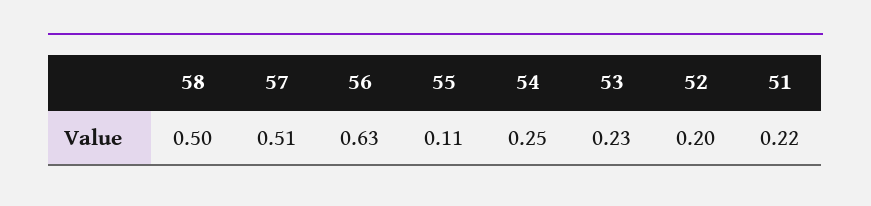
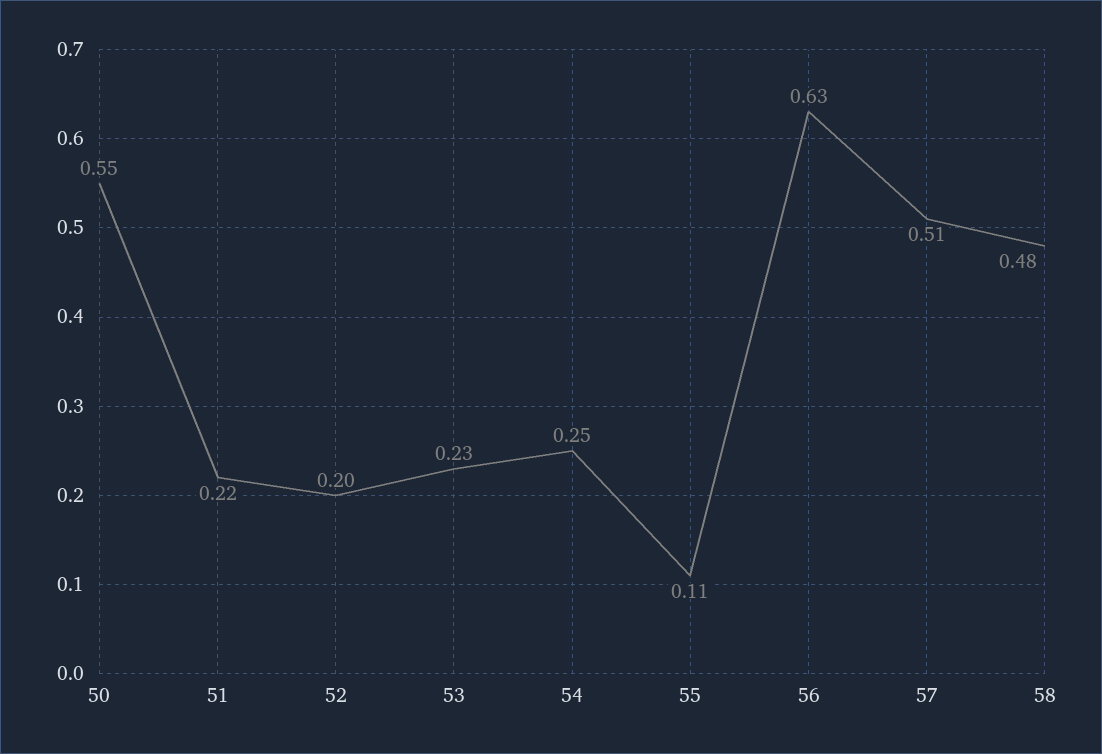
58: 0.5 -> 0.48
50: none -> 0.55

